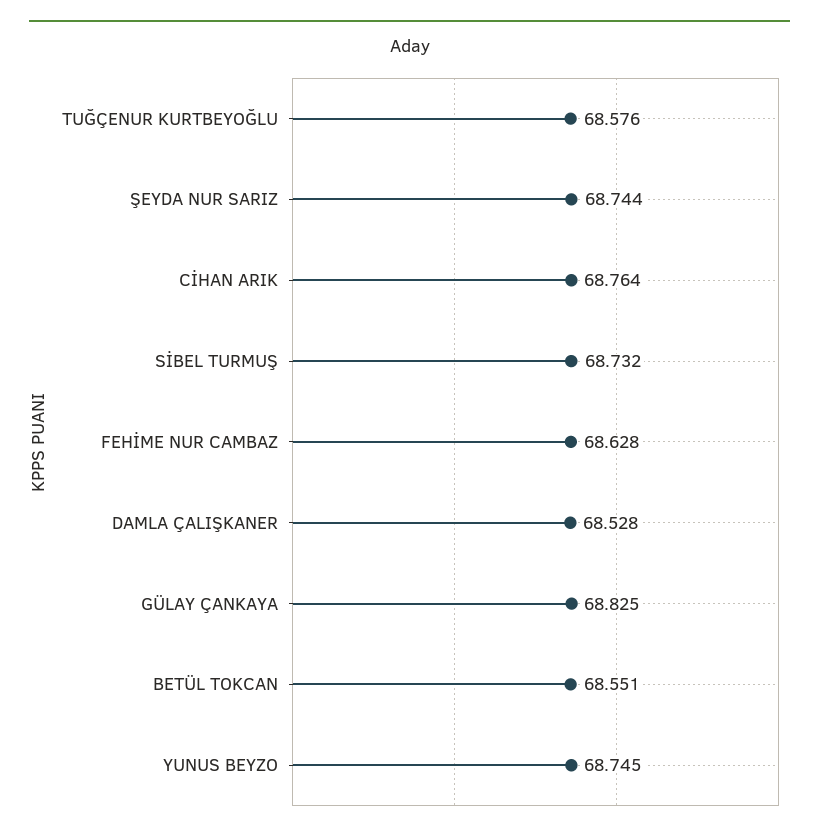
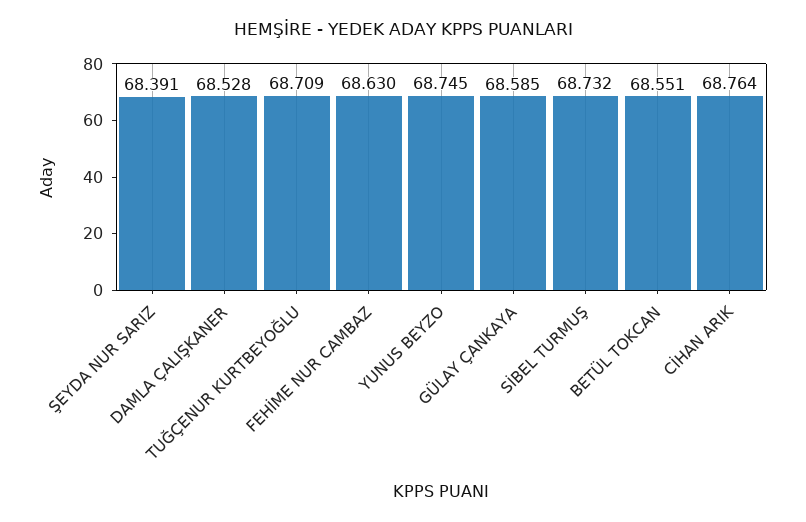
TUĞÇENUR KURTBEYOĞLU: 68.576 -> 68.709
ŞEYDA NUR SARIZ: 68.744 -> 68.391
FEHİME NUR CAMBAZ: 68.628 -> 68.63
GÜLAY ÇANKAYA: 68.825 -> 68.585

